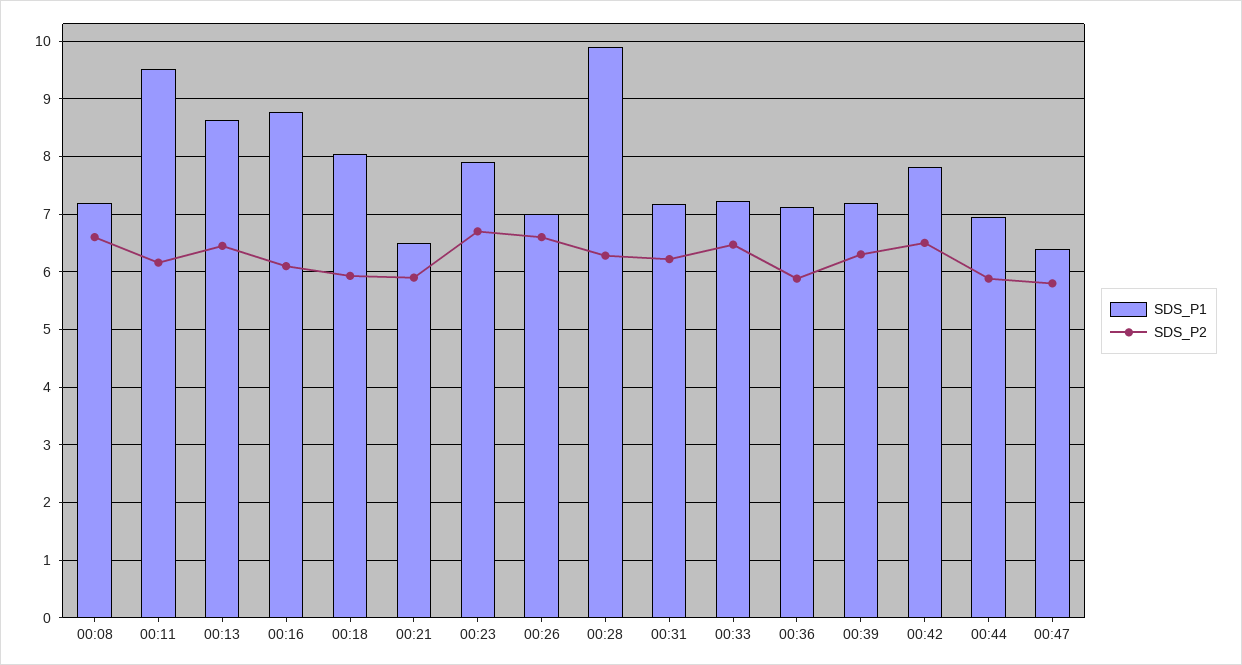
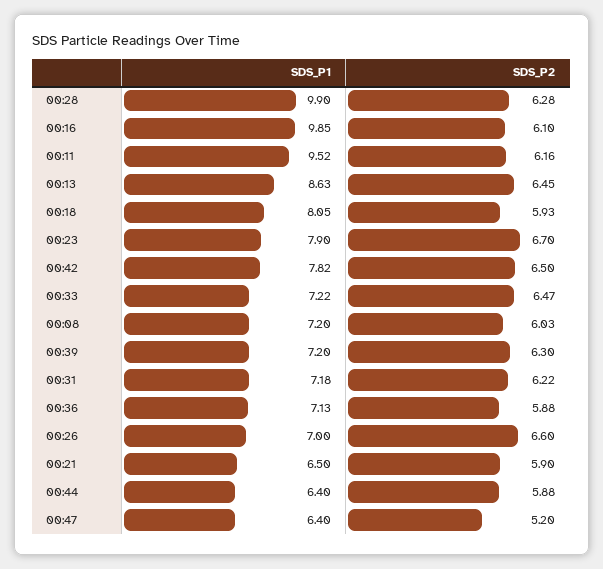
SDS_P2, 00:08: 6.6 -> 6.03
SDS_P1, 00:16: 8.8 -> 9.85
SDS_P1, 00:44: 7 -> 6.4
SDS_P2, 00:47: 5.8 -> 5.2

